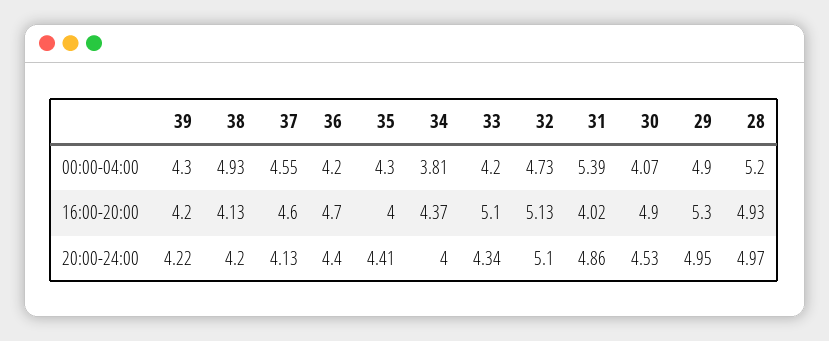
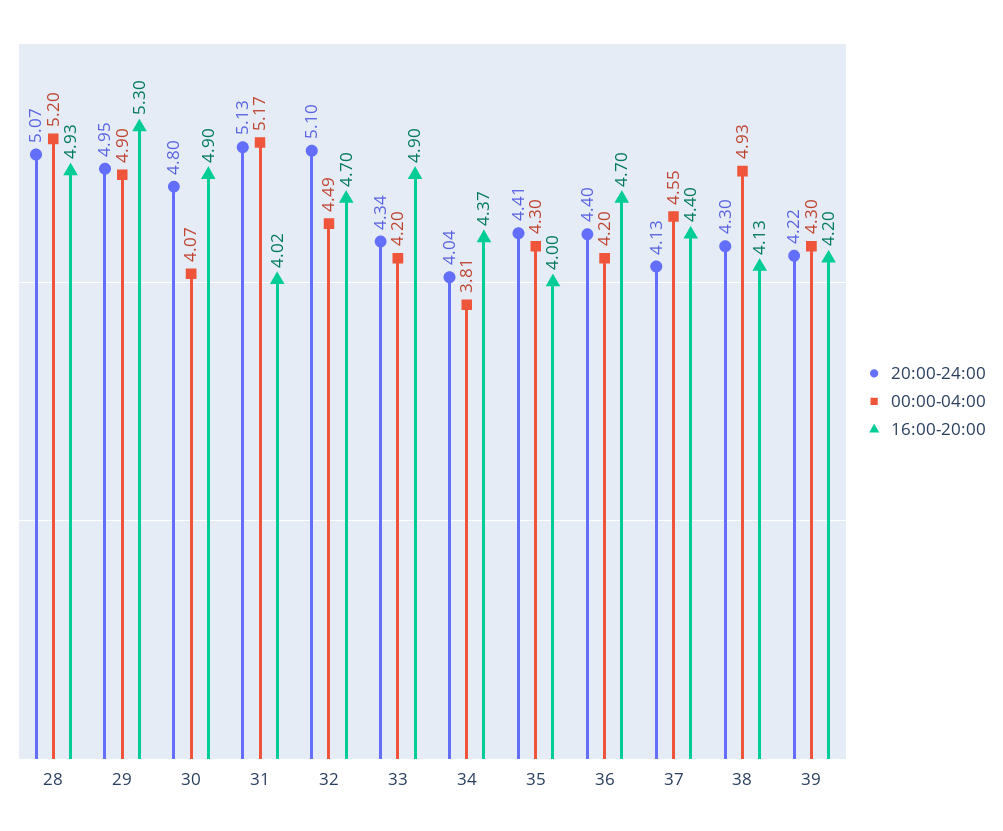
00:00-04:00, 32: 4.73 -> 4.49
00:00-04:00, 31: 5.39 -> 5.17
16:00-20:00, 37: 4.6 -> 4.4
16:00-20:00, 33: 5.1 -> 4.9
16:00-20:00, 32: 5.13 -> 4.7
20:00-24:00, 38: 4.2 -> 4.3
20:00-24:00, 34: 4 -> 4.04
20:00-24:00, 31: 4.86 -> 5.13
20:00-24:00, 30: 4.53 -> 4.8
20:00-24:00, 28: 4.97 -> 5.07

